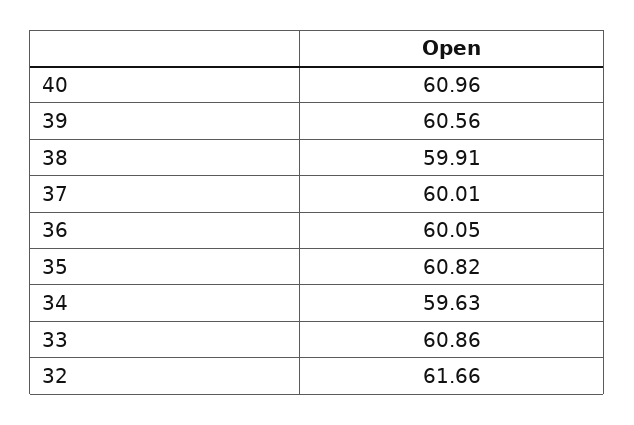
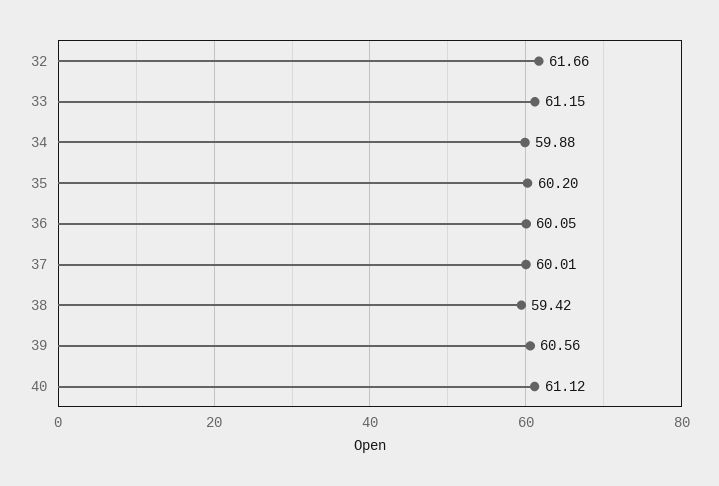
40: 60.96 -> 61.12
38: 59.91 -> 59.42
35: 60.82 -> 60.2
34: 59.63 -> 59.88
33: 60.86 -> 61.15

